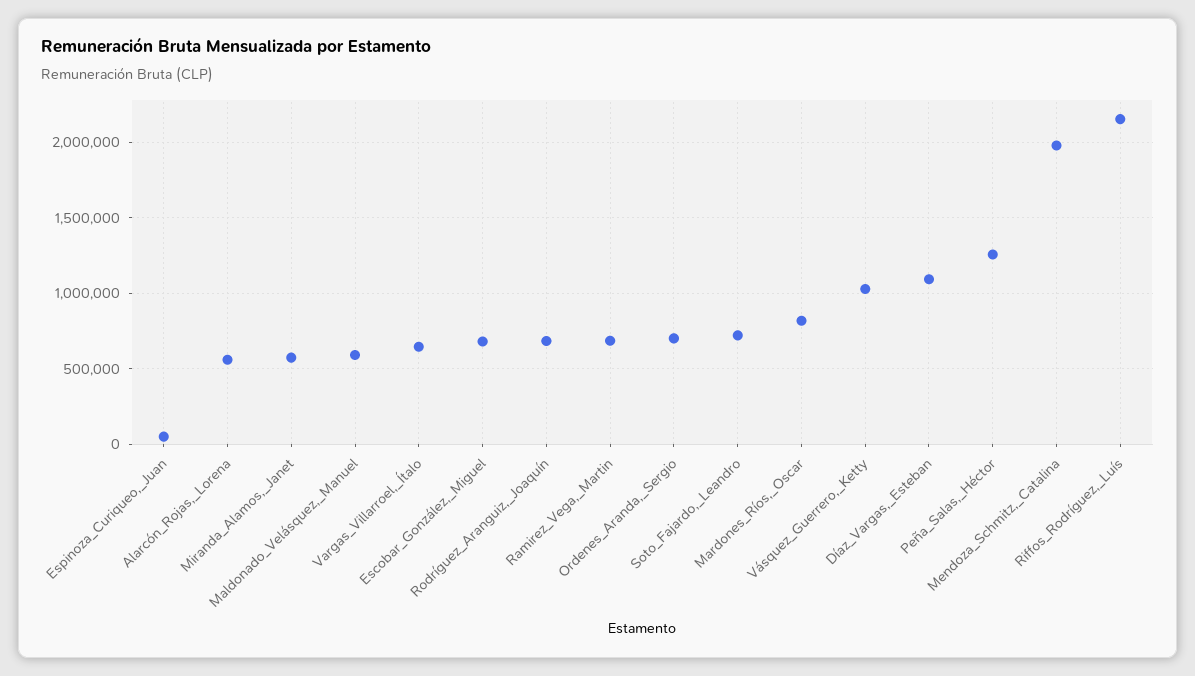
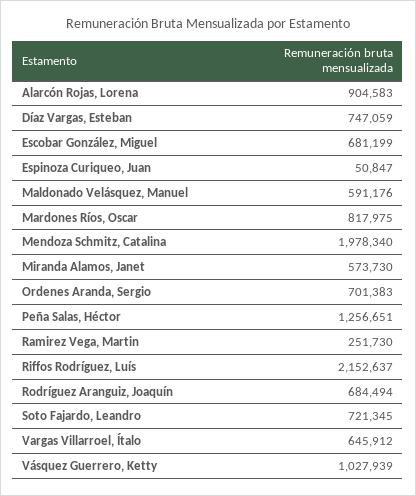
Alarcón_Rojas,_Lorena: 550000 -> 904583
Ramirez_Vega,_Martin: 700000 -> 251730
Díaz_Vargas,_Esteban: 1100000 -> 747059

